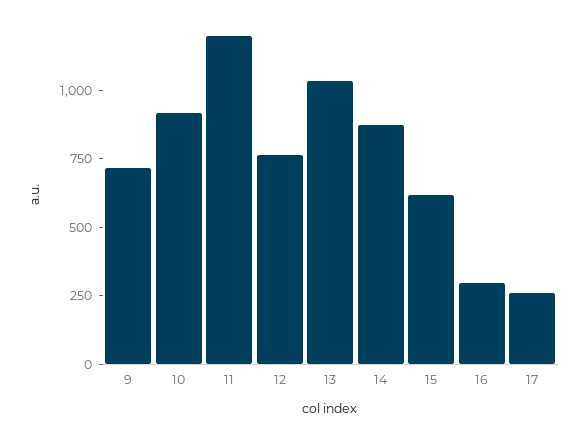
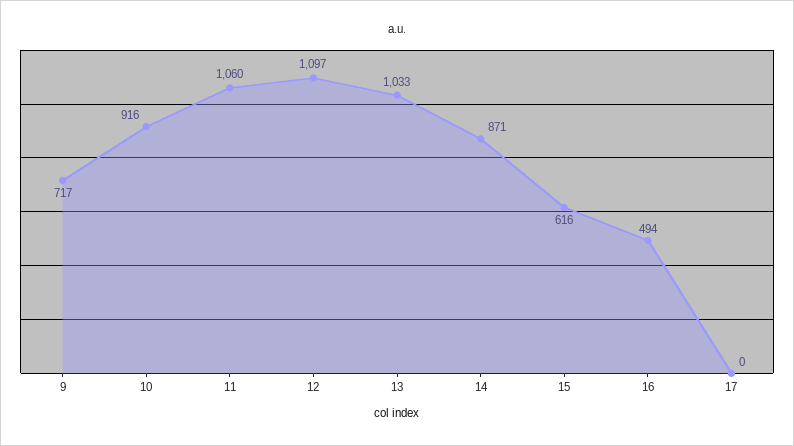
11: 1200 -> 1060
12: 750 -> 1097
16: 300 -> 494
17: 250 -> 0

